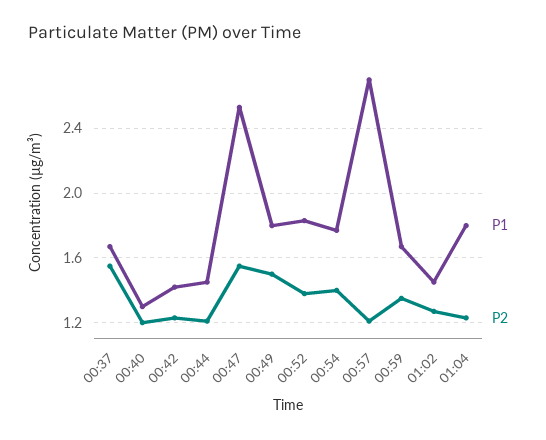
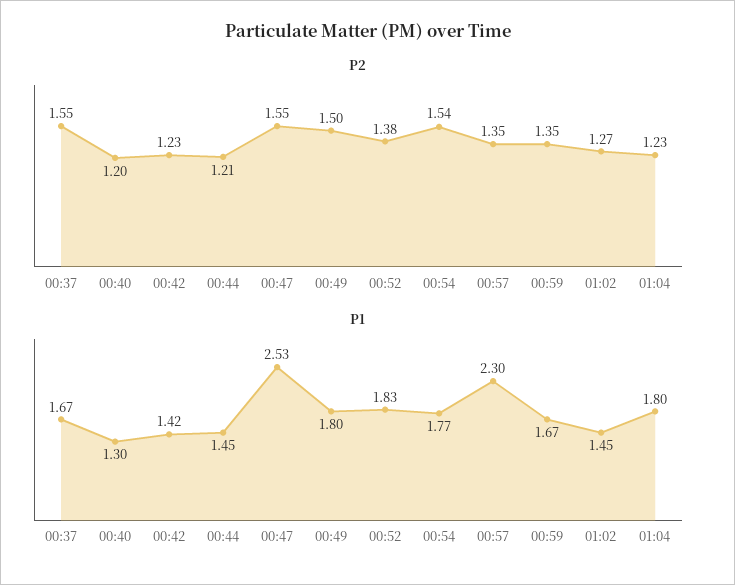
P2, 00:54: 1.4 -> 1.54
P1, 00:57: 2.7 -> 2.3
P2, 00:57: 1.2 -> 1.35

